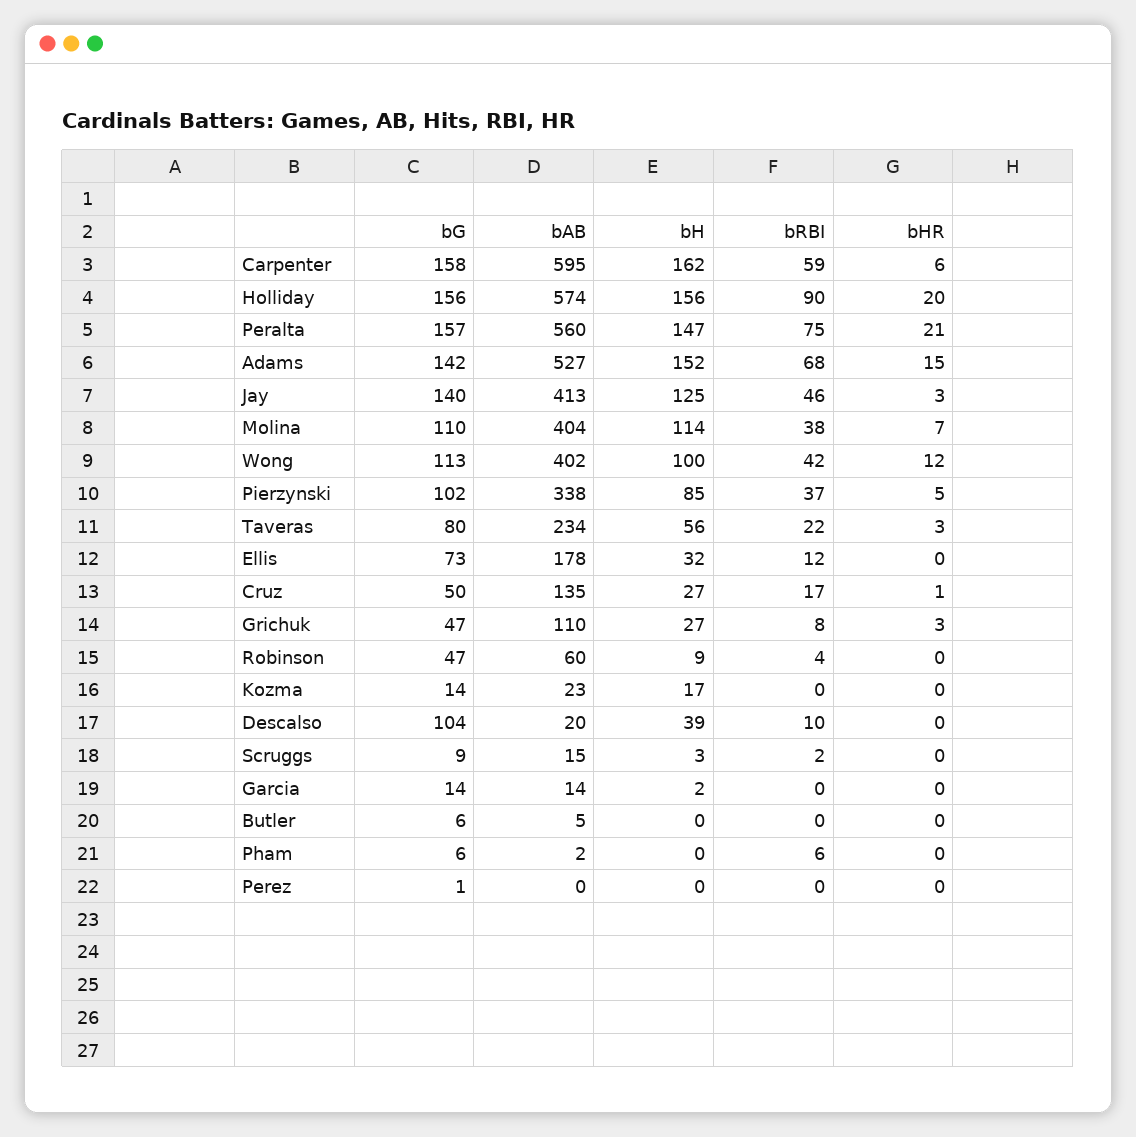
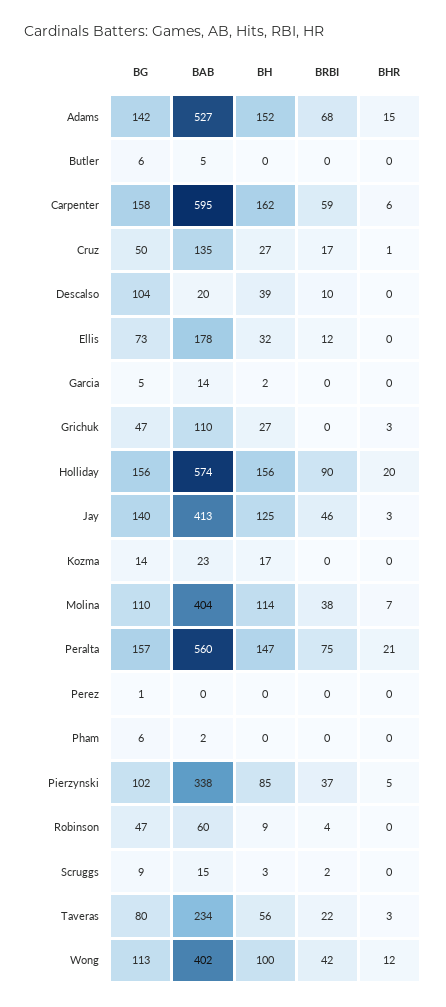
bRBI, Grichuk: 8 -> 0
bG, Garcia: 14 -> 5
bRBI, Pham: 6 -> 0

